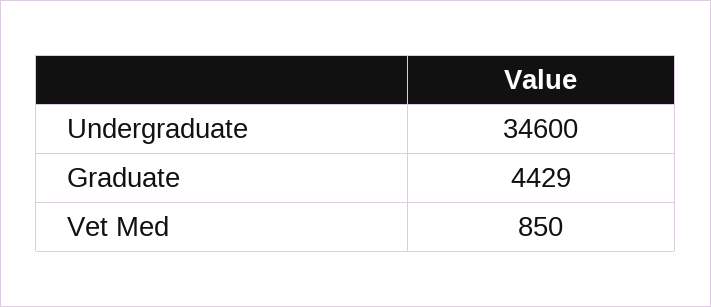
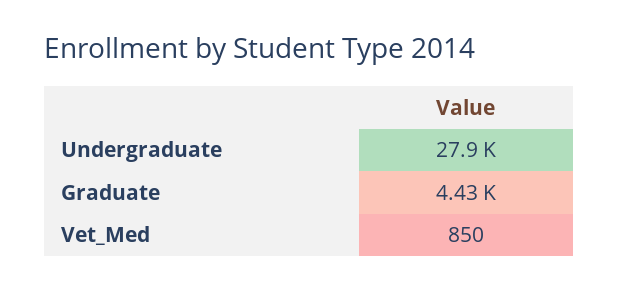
Undergraduate: 34600 -> 27900

